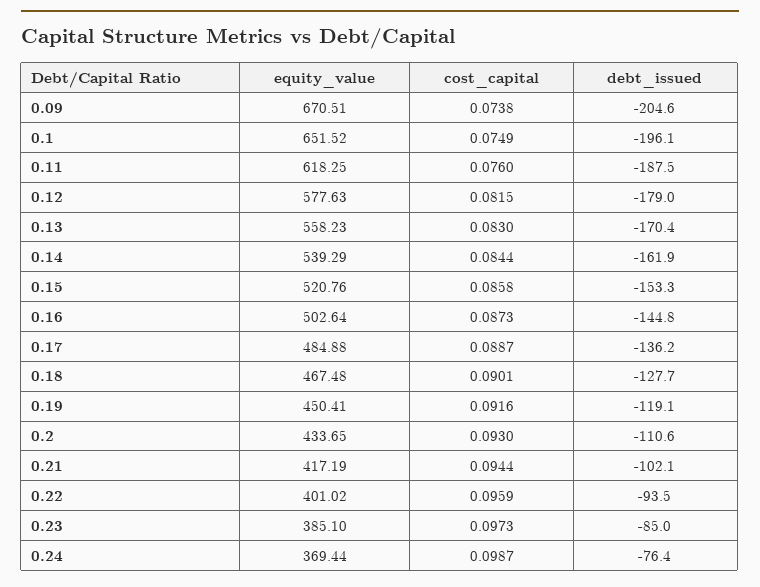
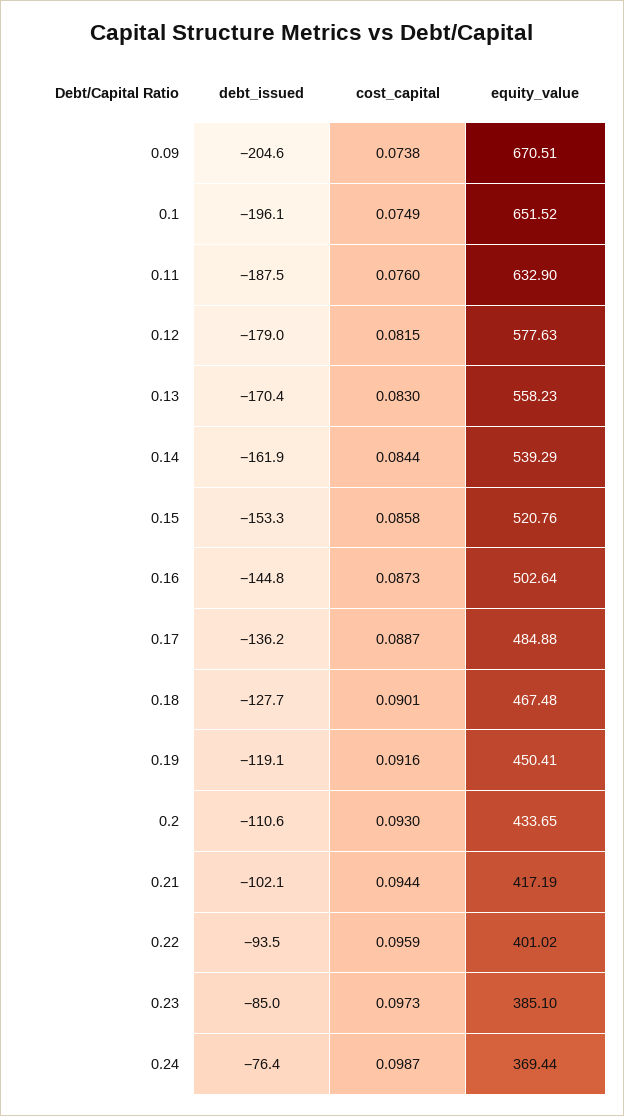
equity_value, 0.11: 618.25 -> 632.9

